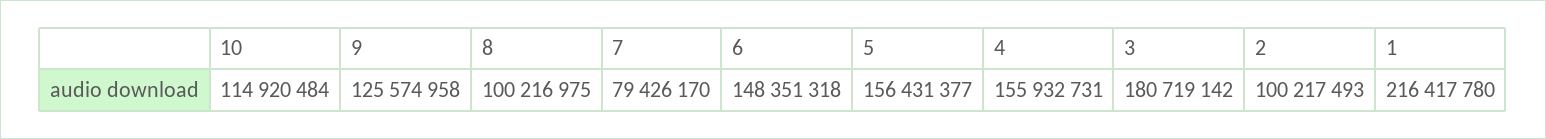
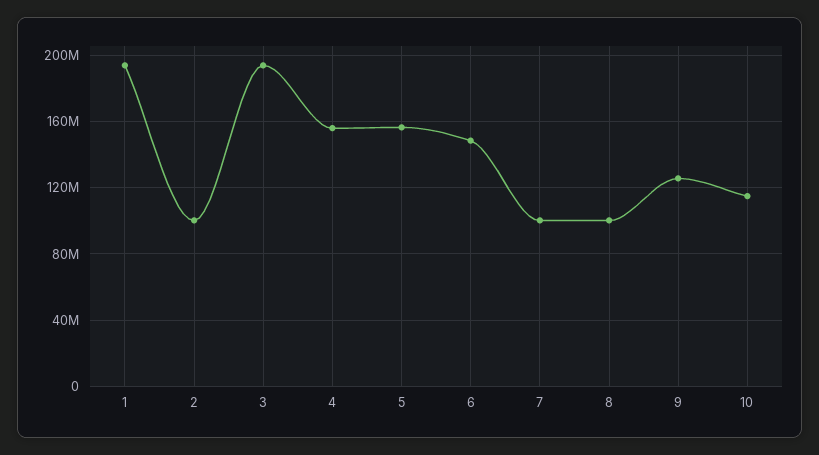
7: 79426170 -> 100000000
3: 180719142 -> 195000000
1: 216417780 -> 195000000

